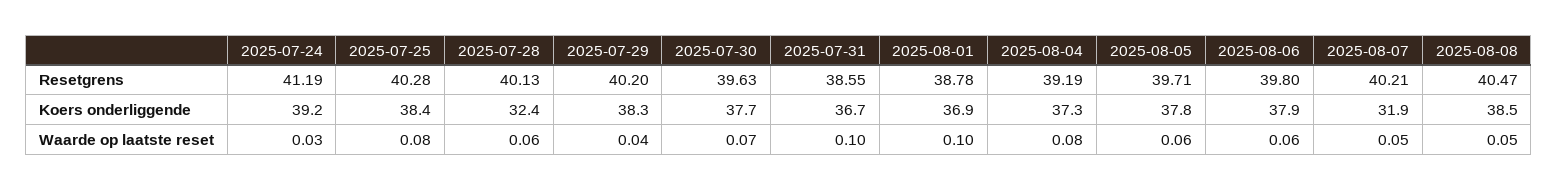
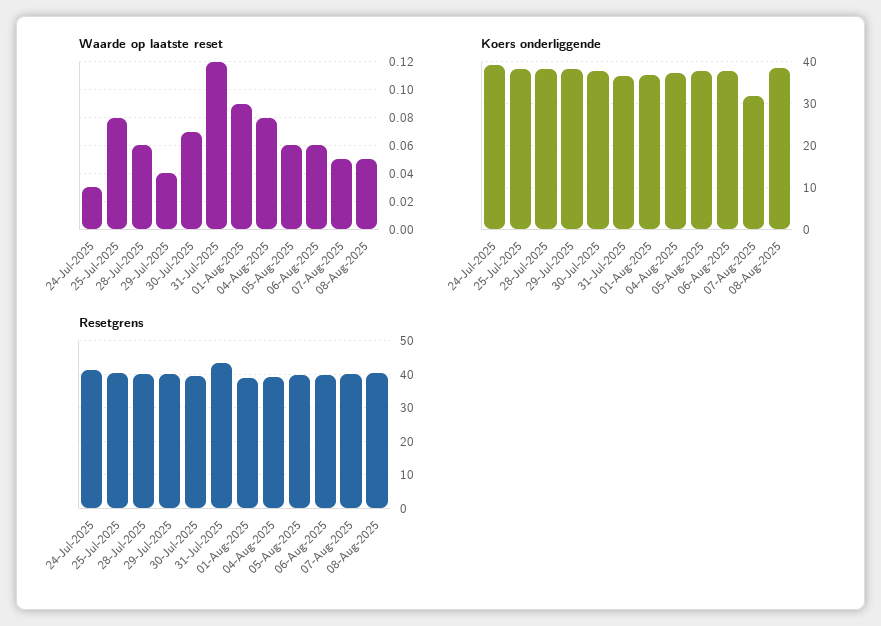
Resetgrens, 2025-07-31: 38.55 -> 44
Koers onderliggende, 2025-07-28: 32.4 -> 38
Waarde op laatste reset, 2025-07-31: 0.1 -> 0.12
Waarde op laatste reset, 2025-08-01: 0.1 -> 0.09

